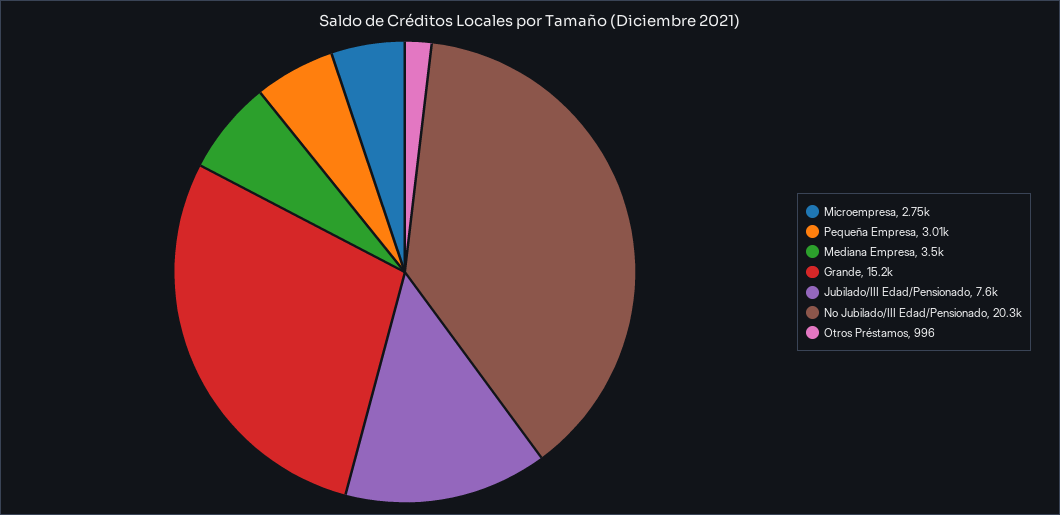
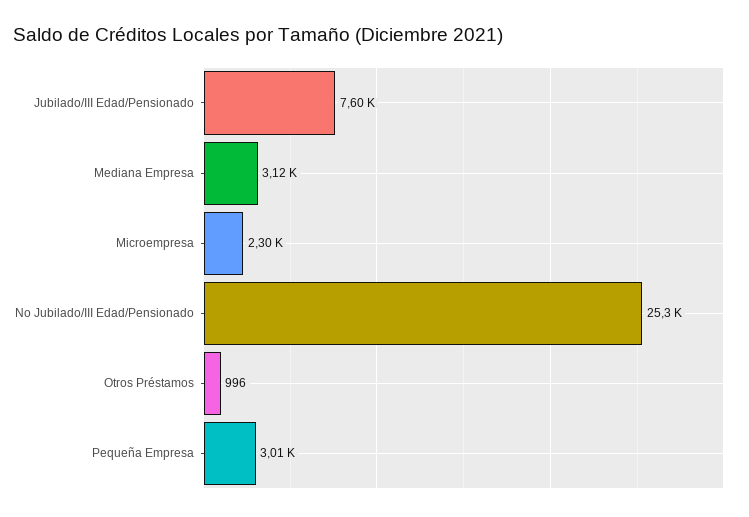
Microempresa: 2750 -> 2300
Mediana Empresa: 3500 -> 3120
Grande: 15200 -> none
No Jubilado/III Edad/Pensionado: 20300 -> 25300

